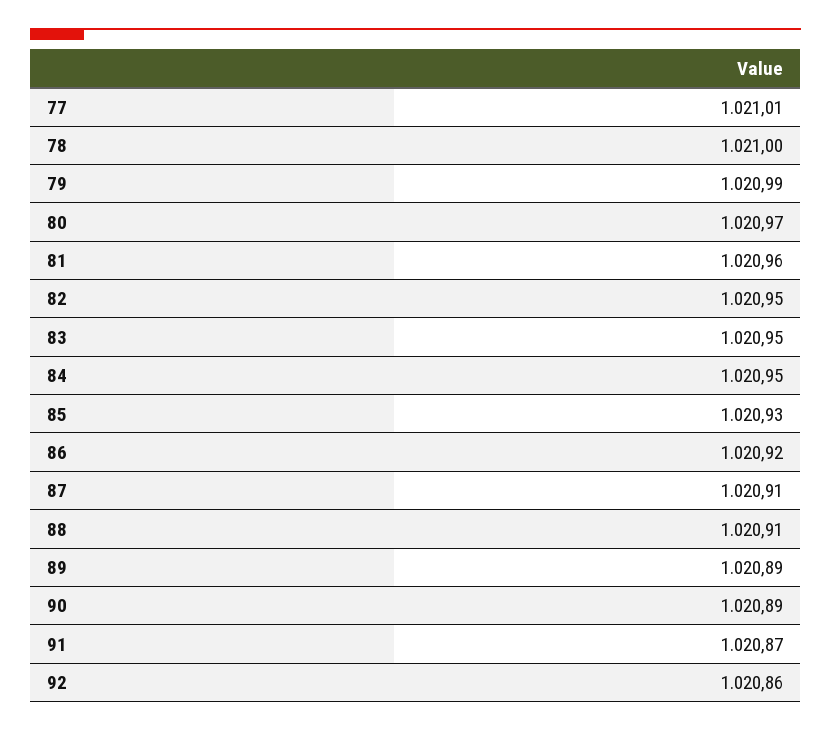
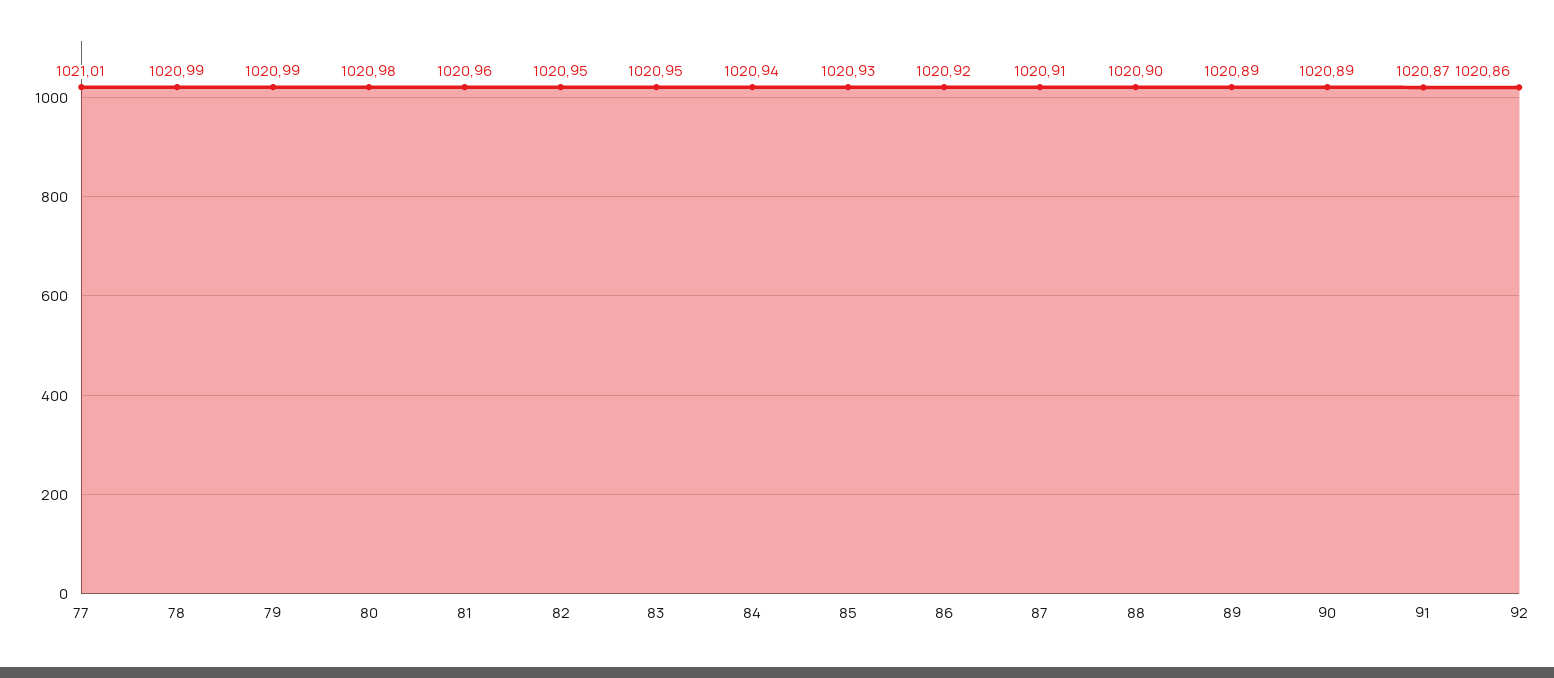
78: 1021 -> 1020.99
80: 1020.97 -> 1020.98
84: 1020.95 -> 1020.94
88: 1020.91 -> 1020.9

